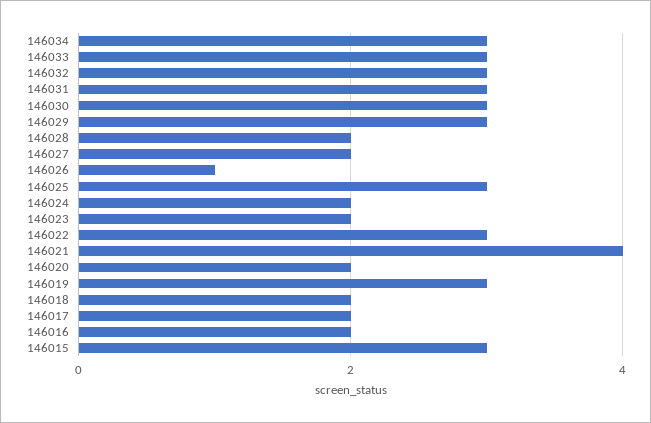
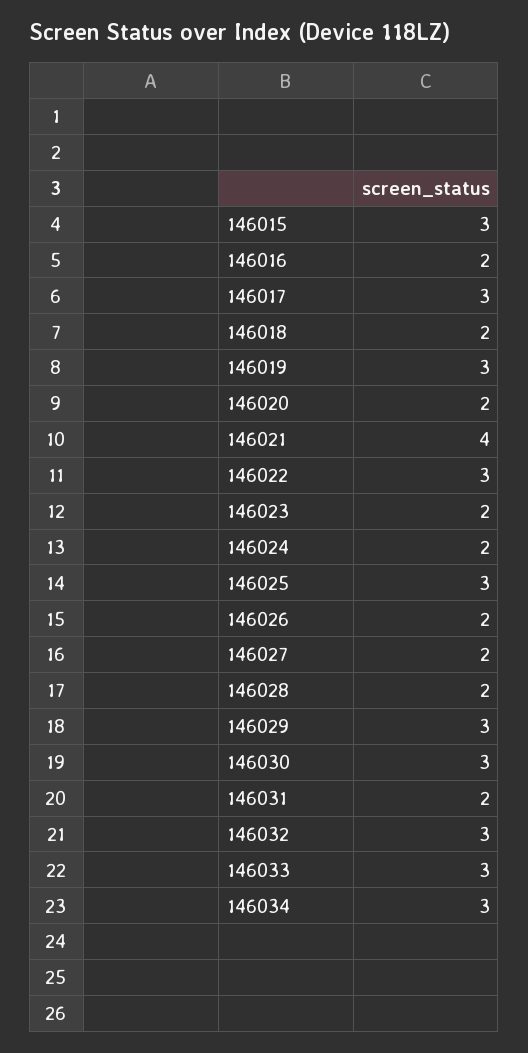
146031: 3 -> 2
146026: 1 -> 2
146017: 2 -> 3

